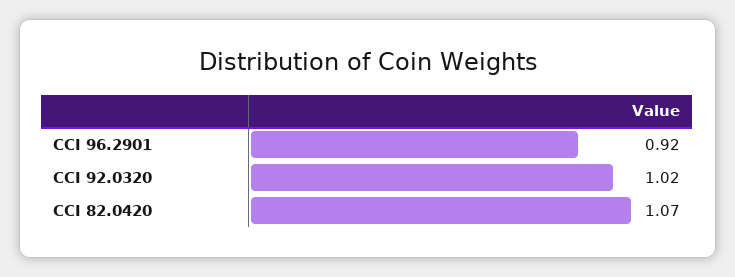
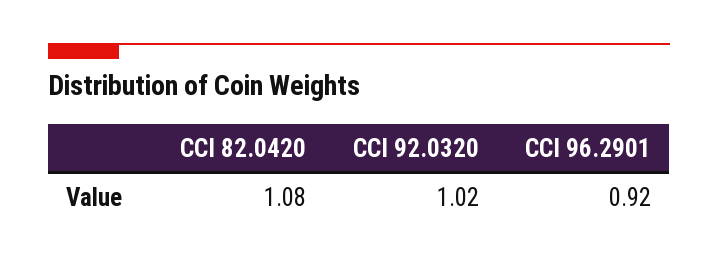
CCI 82.0420: 1.07 -> 1.08

